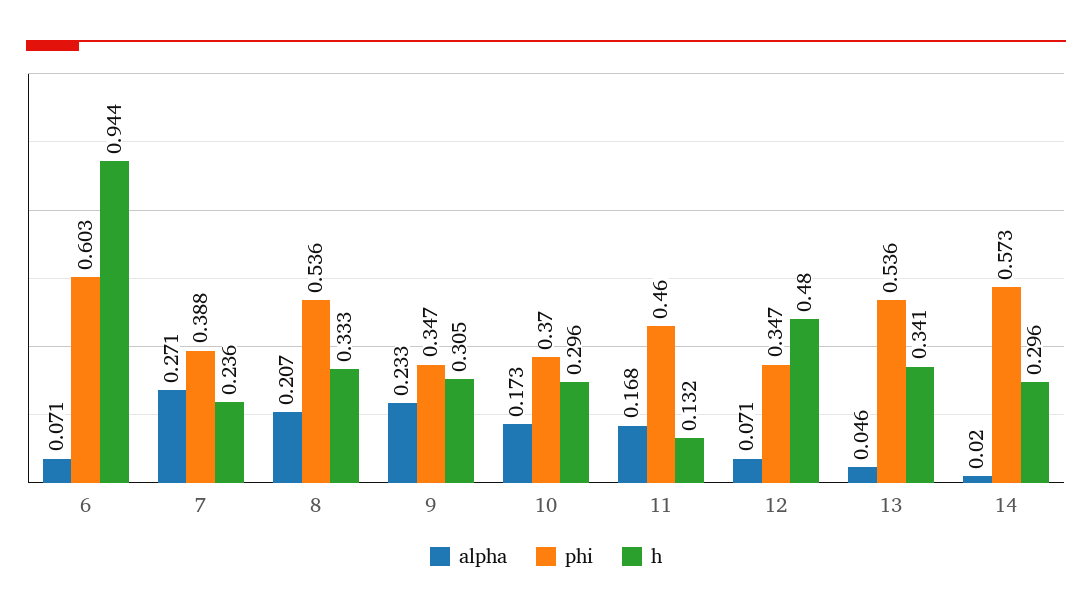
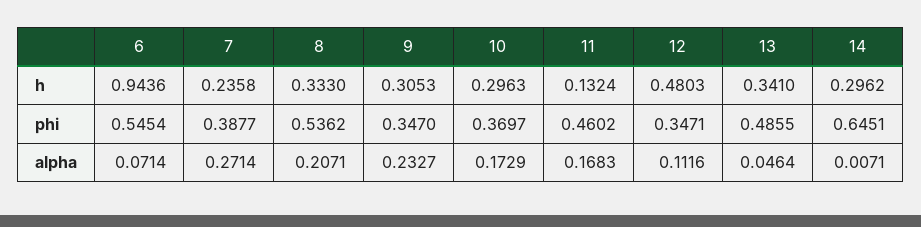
phi, 6: 0.603 -> 0.5454
alpha, 12: 0.071 -> 0.1116
phi, 13: 0.536 -> 0.4855
alpha, 14: 0.02 -> 0.0071
phi, 14: 0.573 -> 0.6451

